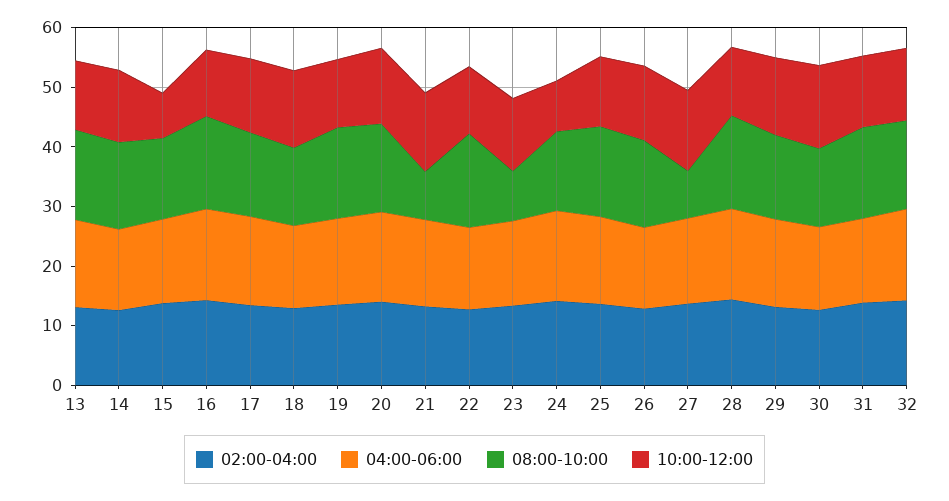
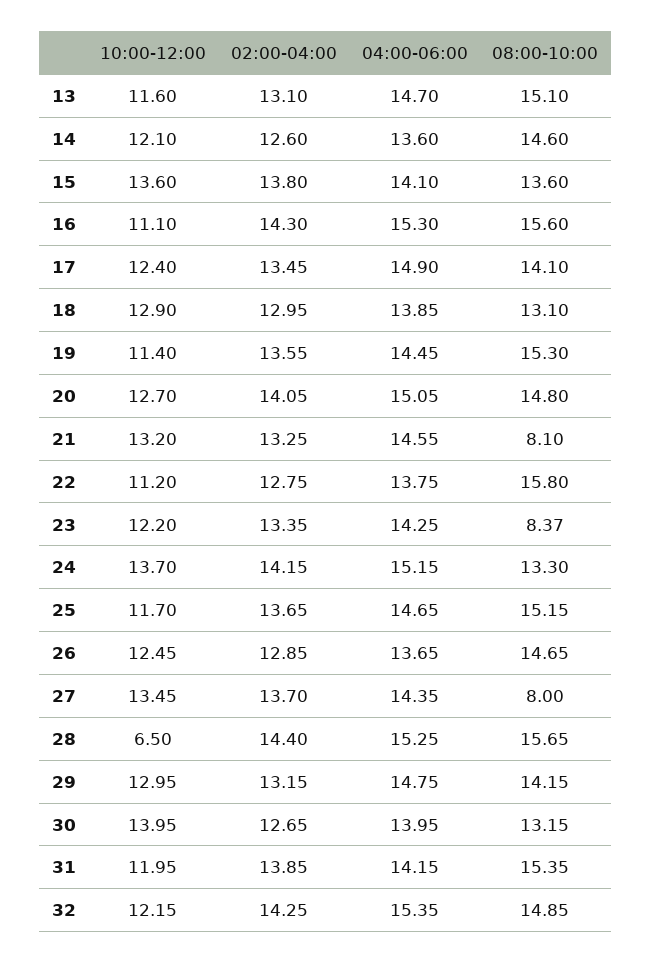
10:00-12:00, 15: 8 -> 13.6
10:00-12:00, 24: 8 -> 13.7
10:00-12:00, 28: 12 -> 6.5

